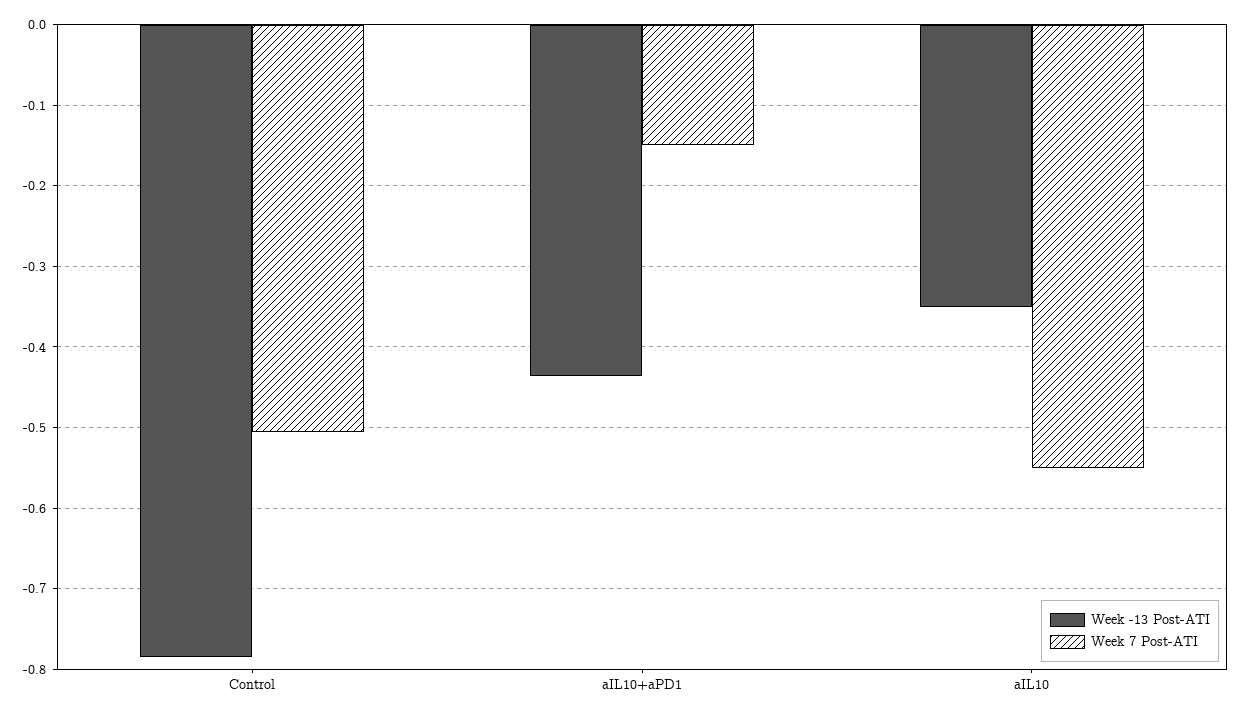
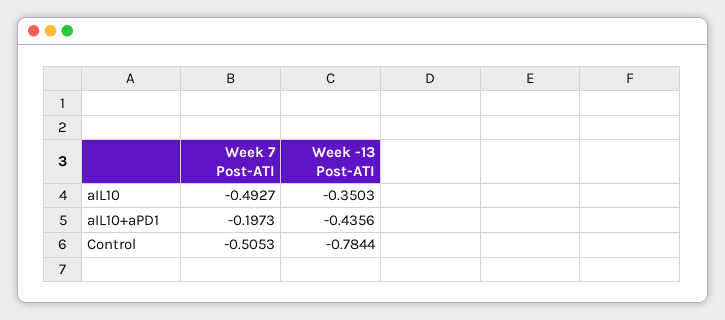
Week 7 Post-ATI, aIL10+aPD1: -0.15 -> -0.1973
Week 7 Post-ATI, aIL10: -0.55 -> -0.4927

